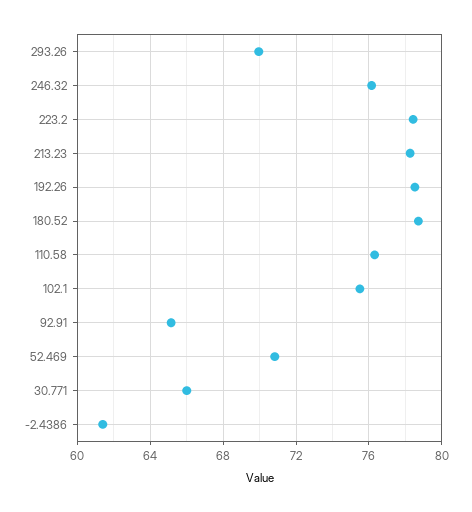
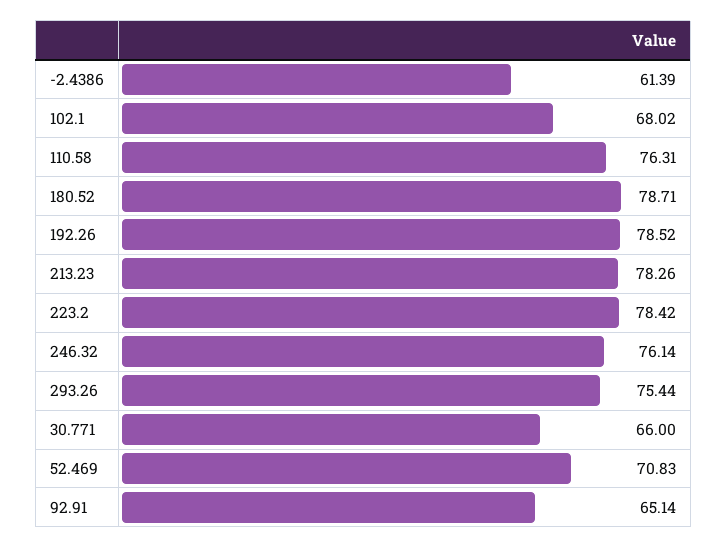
293.26: 70 -> 75.44
102.1: 75.5 -> 68.02

